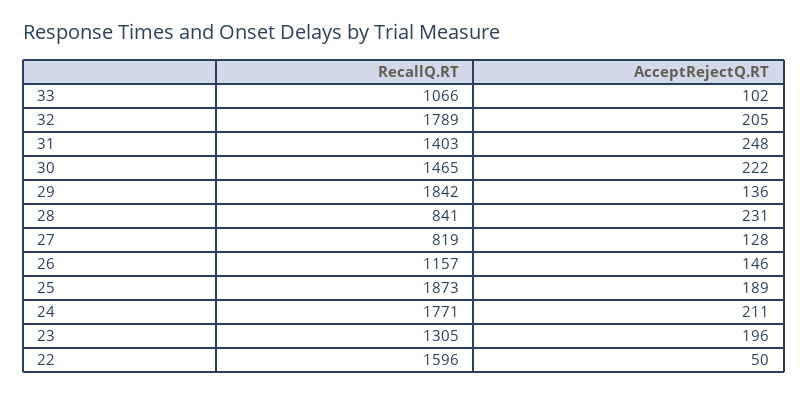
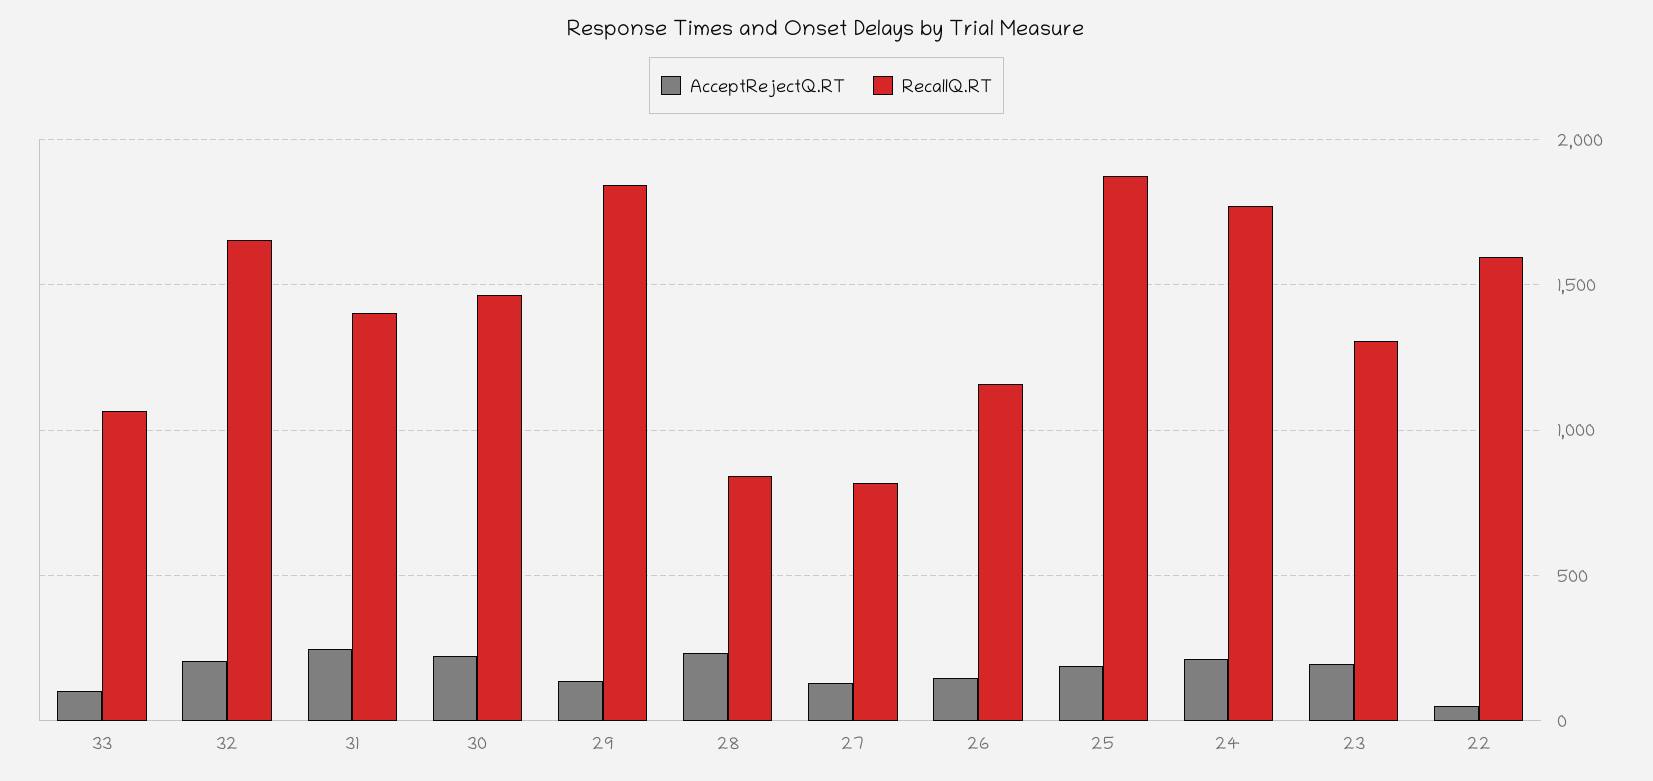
RecallQ.RT, 32: 1789 -> 1650

